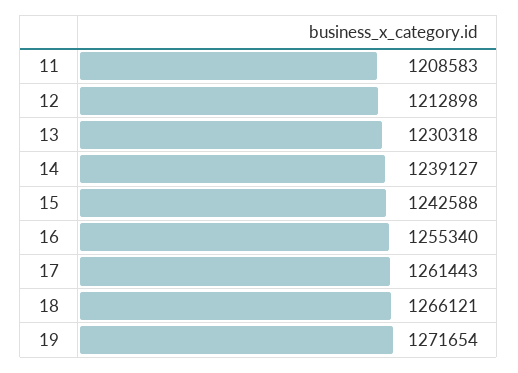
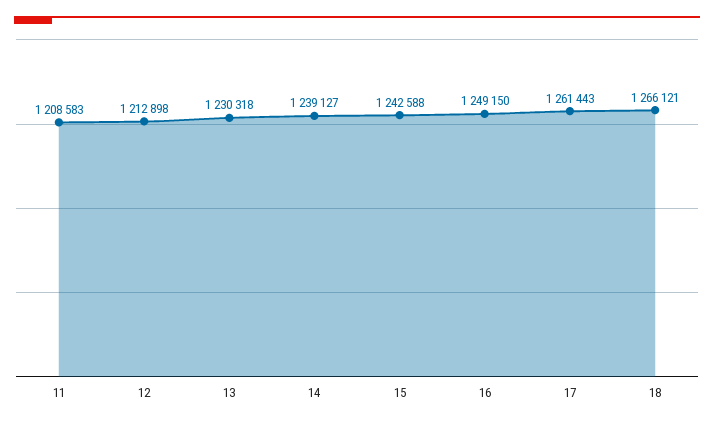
16: 1255340 -> 1249150
19: 1271654 -> none

